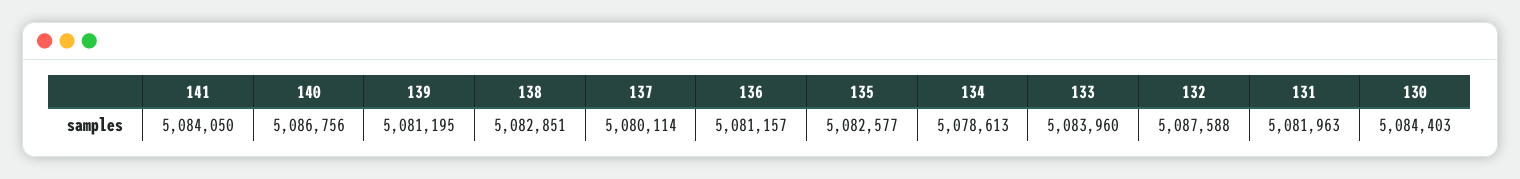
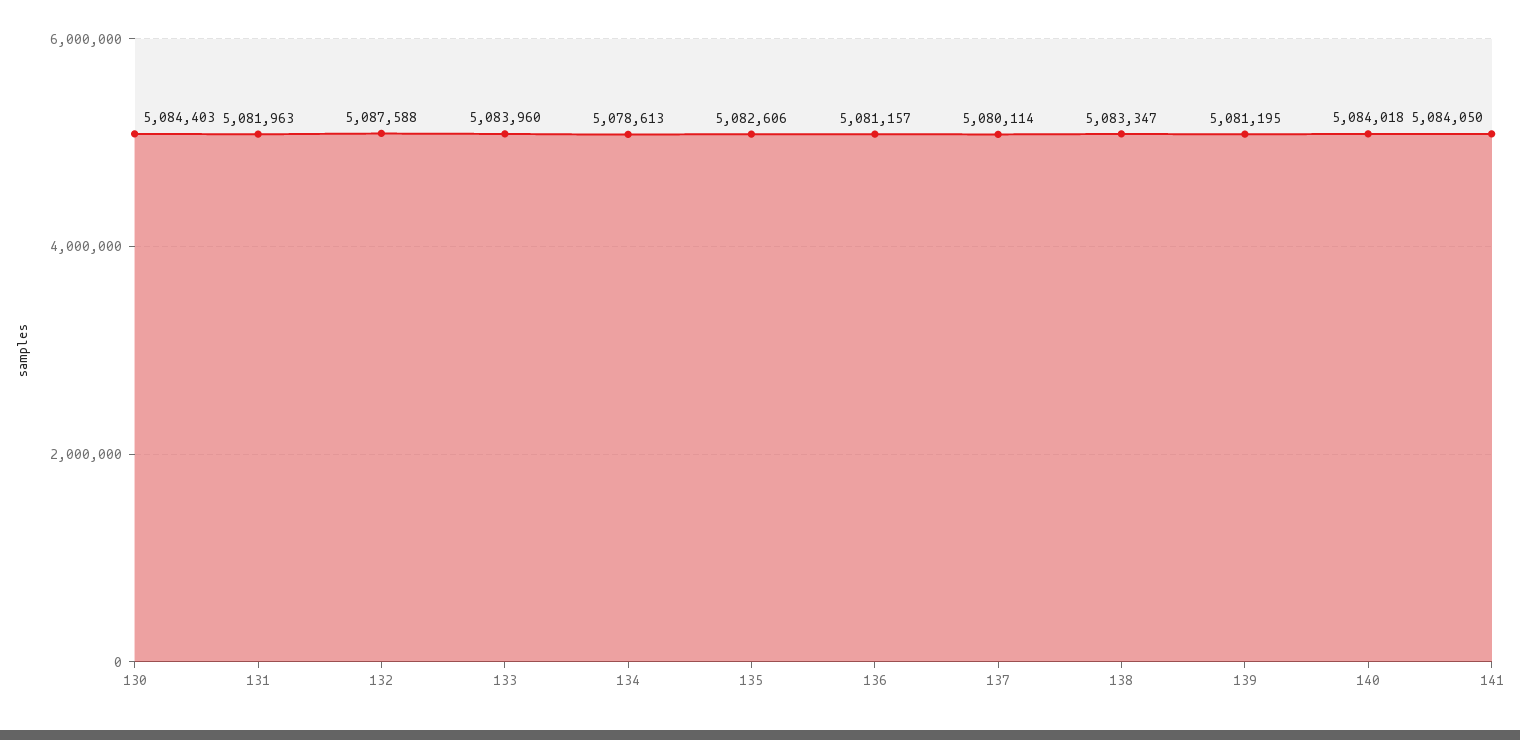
140: 5086756 -> 5084018
138: 5082851 -> 5083347
135: 5082577 -> 5082606

